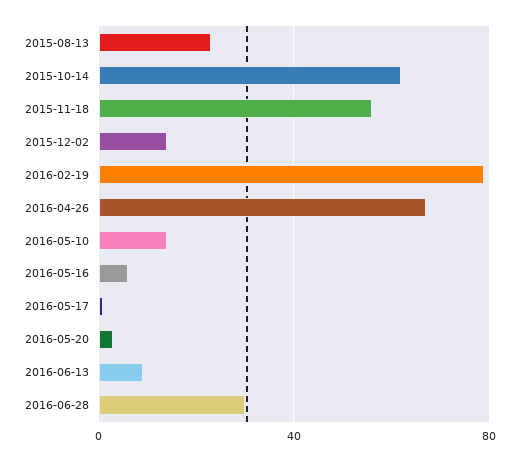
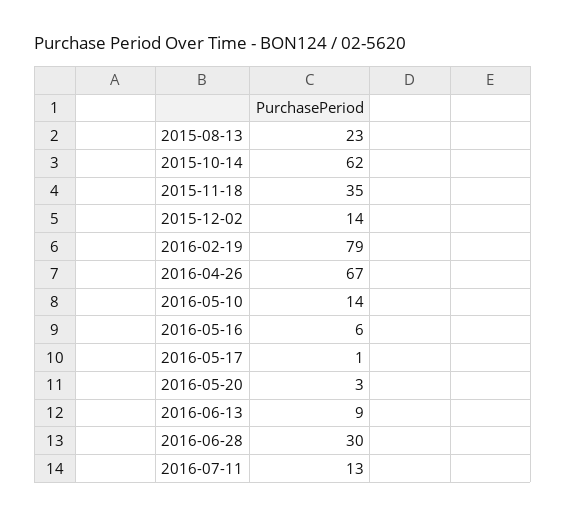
2015-11-18: 55 -> 35
2016-07-11: none -> 13

